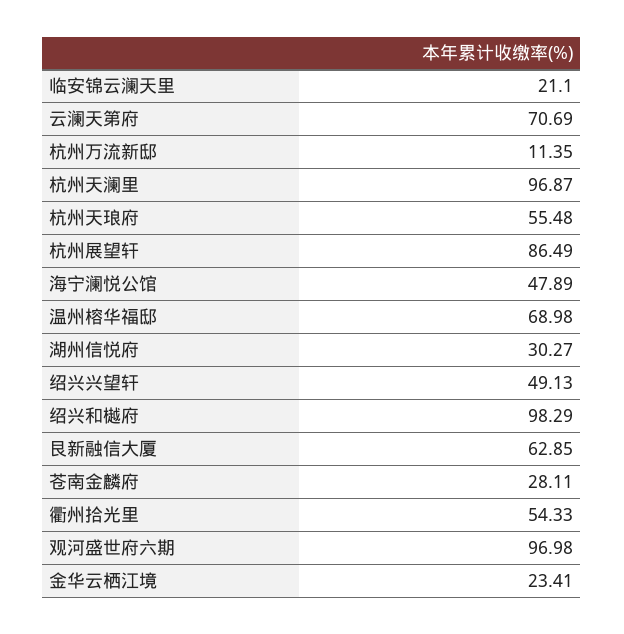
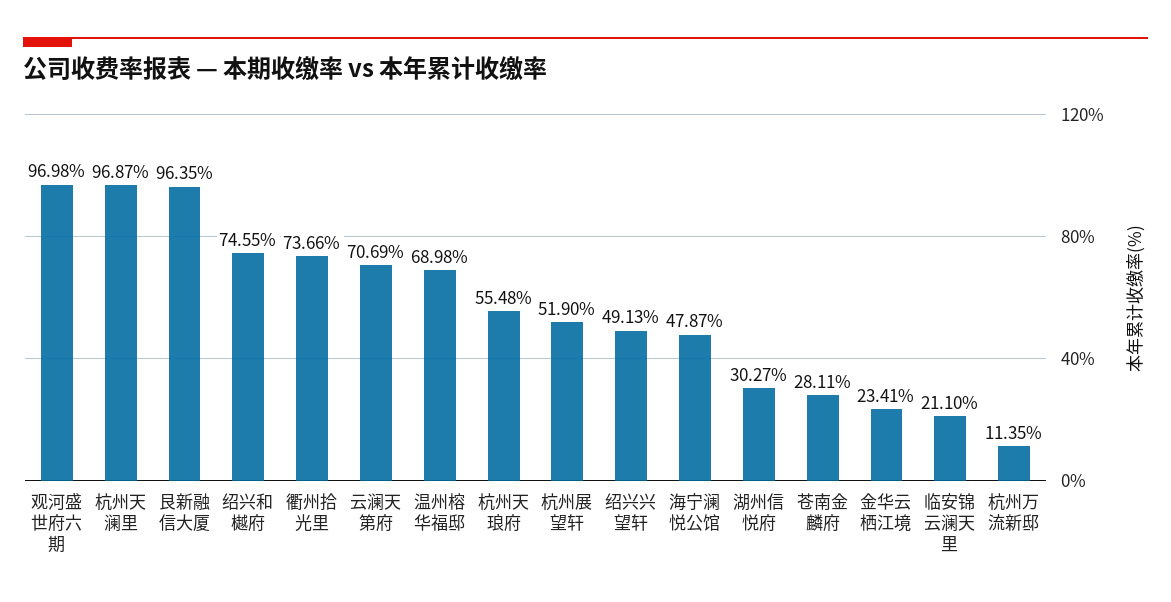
杭州展望轩: 86.49 -> 51.9
海宁澜悦公馆: 47.89 -> 47.87
绍兴和樾府: 98.29 -> 74.55
艮新融信大厦: 62.85 -> 96.35
衢州拾光里: 54.33 -> 73.66

